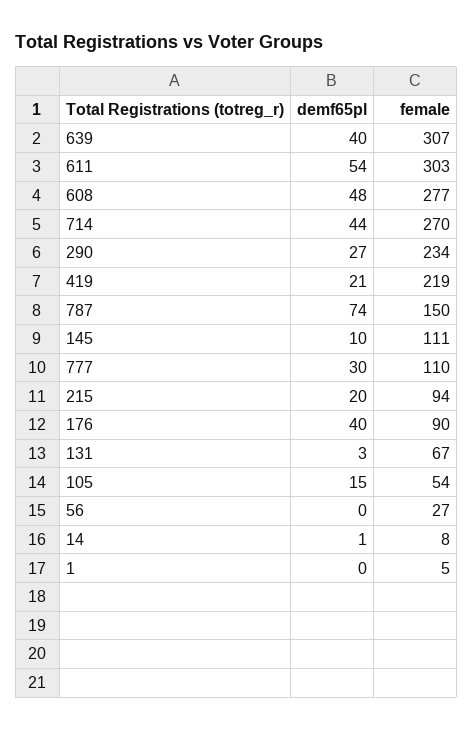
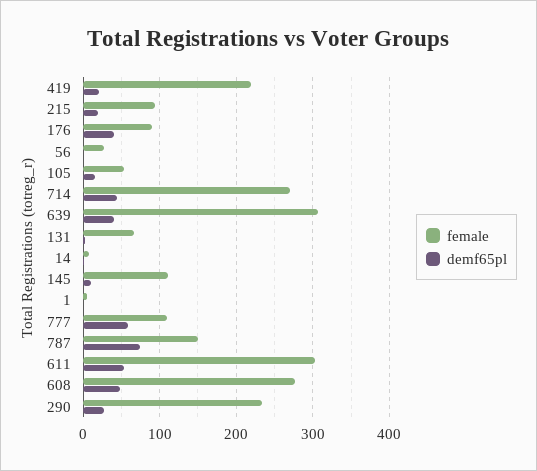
demf65pl, 777: 30 -> 60

